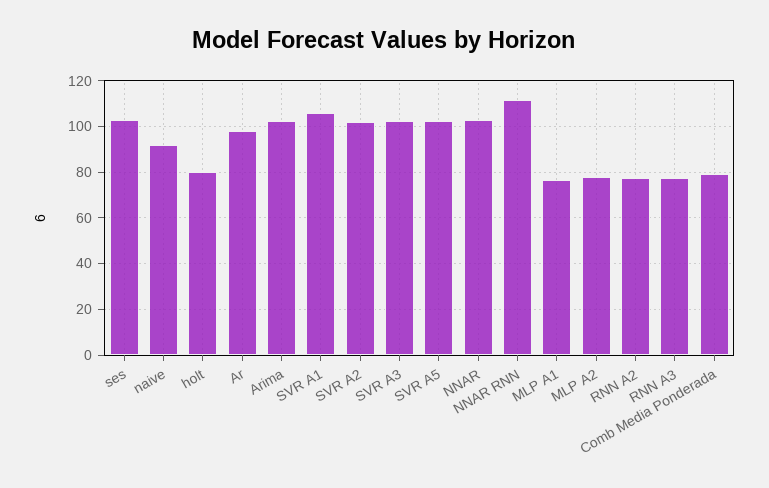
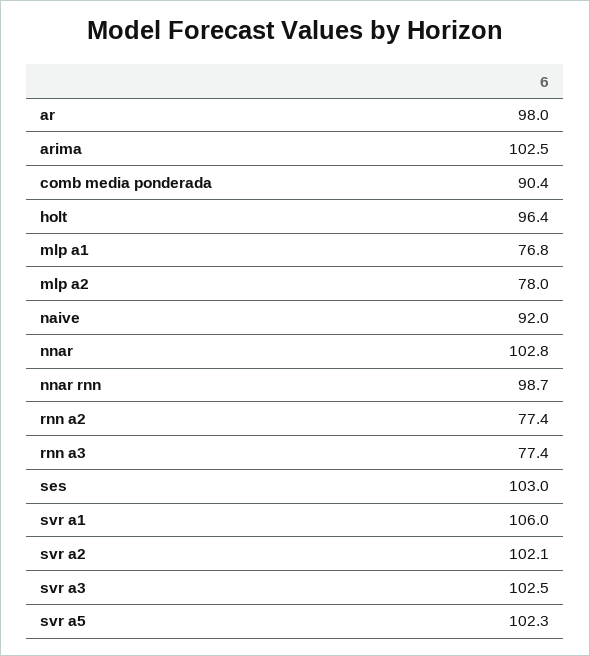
holt: 80 -> 96.4
NNAR RNN: 110 -> 98.7
Comb Media Ponderada: 80 -> 90.4

